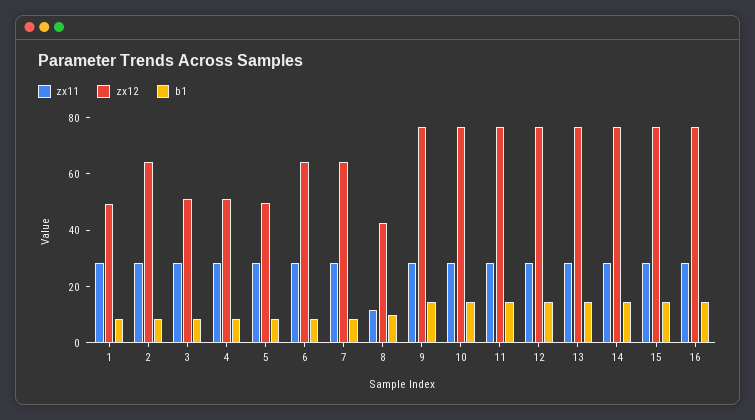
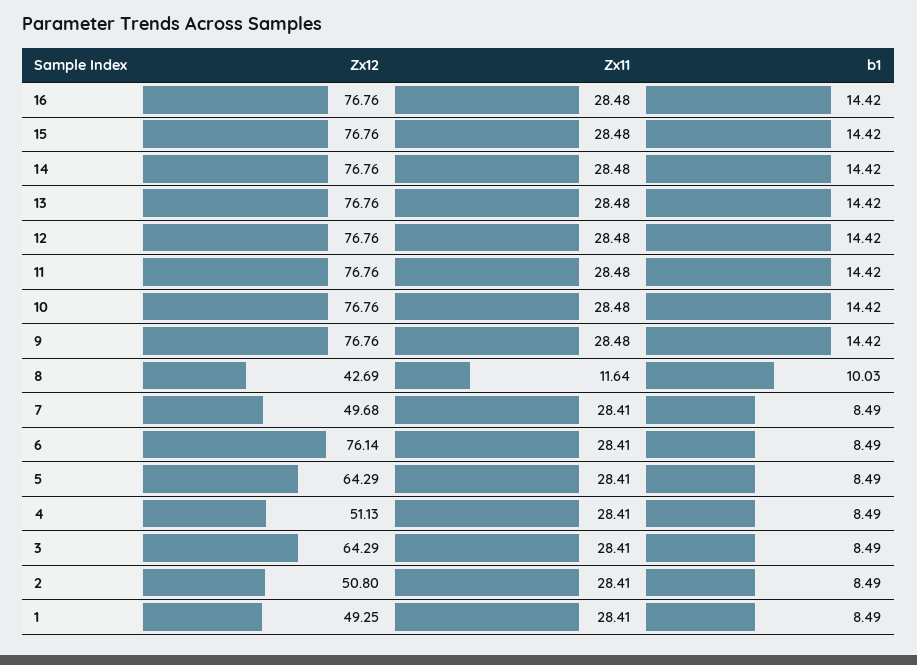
zx12, 2: 65 -> 50.8
zx12, 3: 50 -> 64.29
zx12, 5: 50 -> 64.29
zx12, 6: 65 -> 76.14
zx12, 7: 65 -> 49.68

